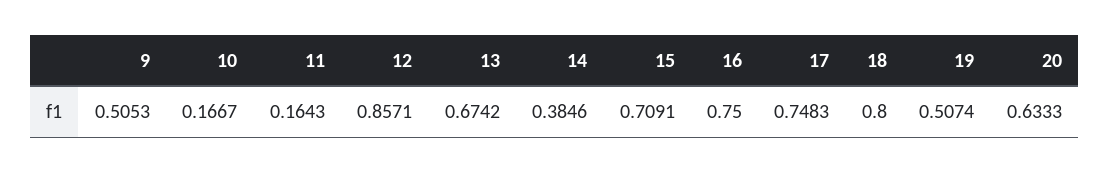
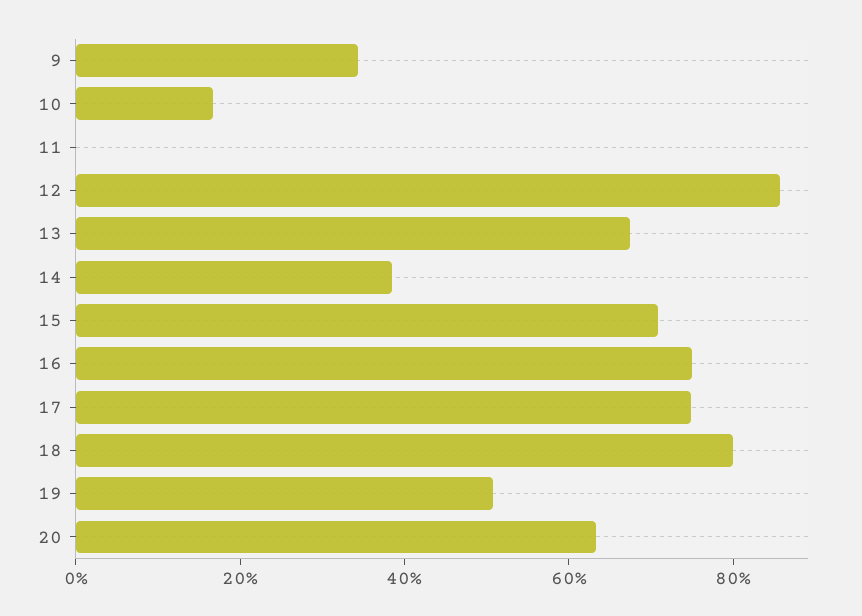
9: 0.5053 -> 0.35
11: 0.1643 -> 0

